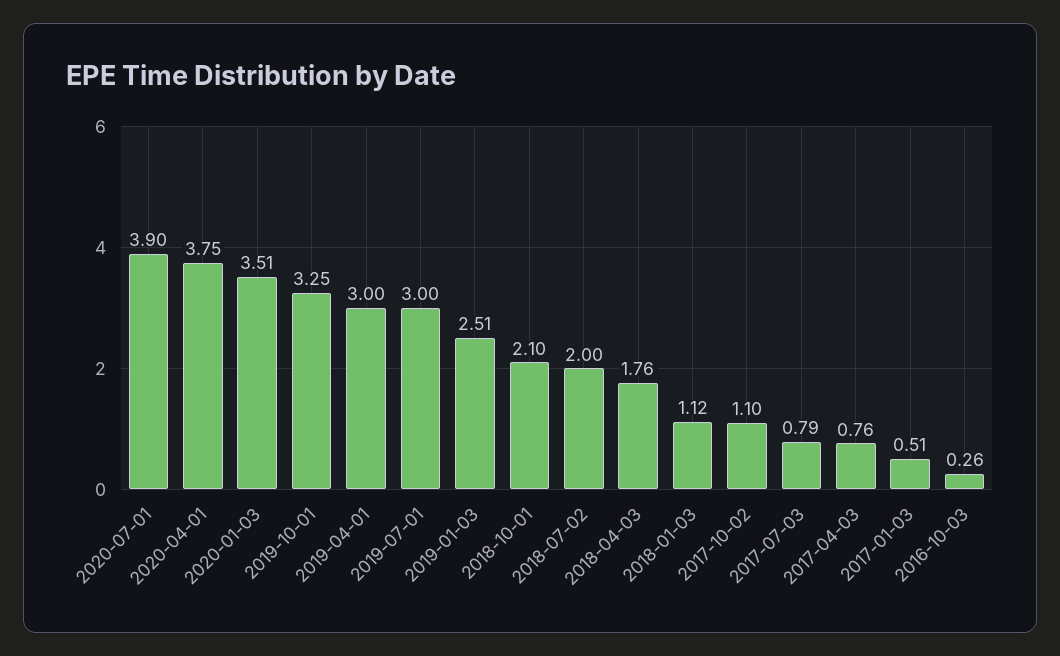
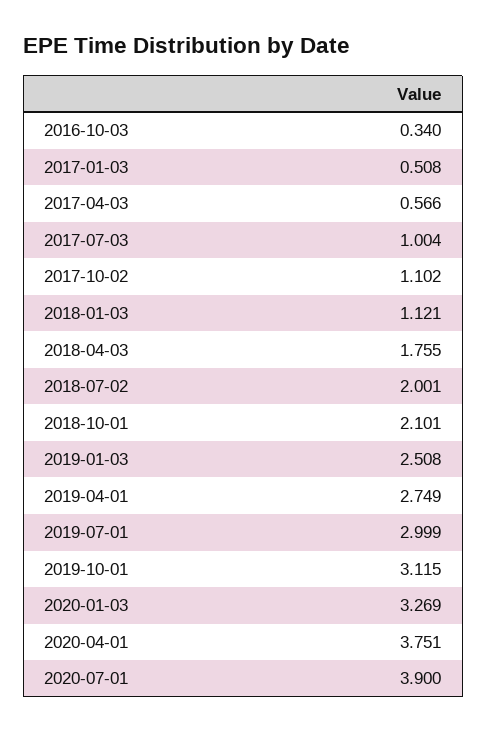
2020-01-03: 3.51 -> 3.269
2019-10-01: 3.25 -> 3.115
2019-04-01: 3 -> 2.749
2017-07-03: 0.79 -> 1.004
2017-04-03: 0.76 -> 0.566
2016-10-03: 0.26 -> 0.34

